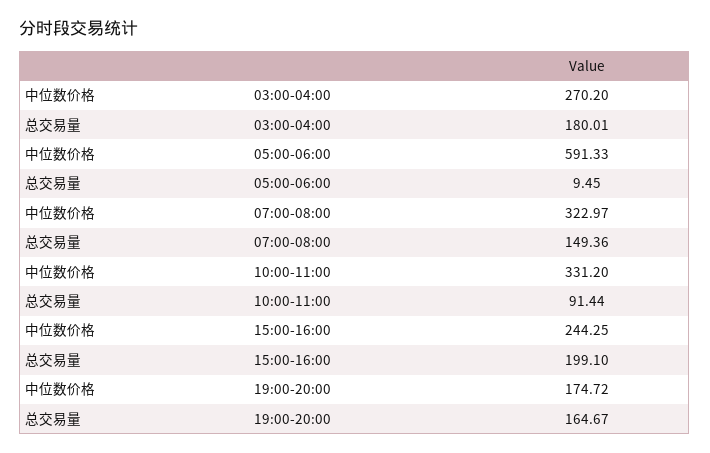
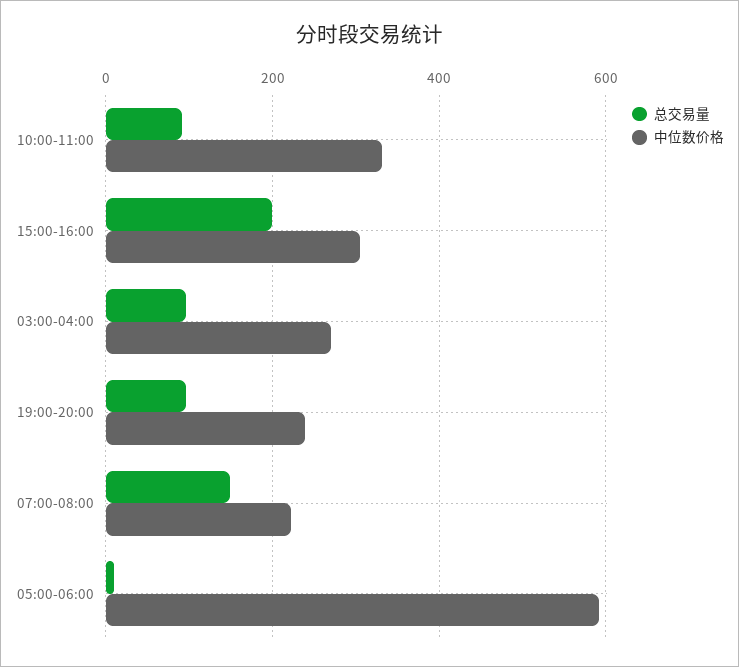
总交易量, 03:00-04:00: 180.01 -> 100
中位数价格, 07:00-08:00: 322.97 -> 220
中位数价格, 15:00-16:00: 244.25 -> 300
中位数价格, 19:00-20:00: 174.72 -> 240
总交易量, 19:00-20:00: 164.67 -> 100

